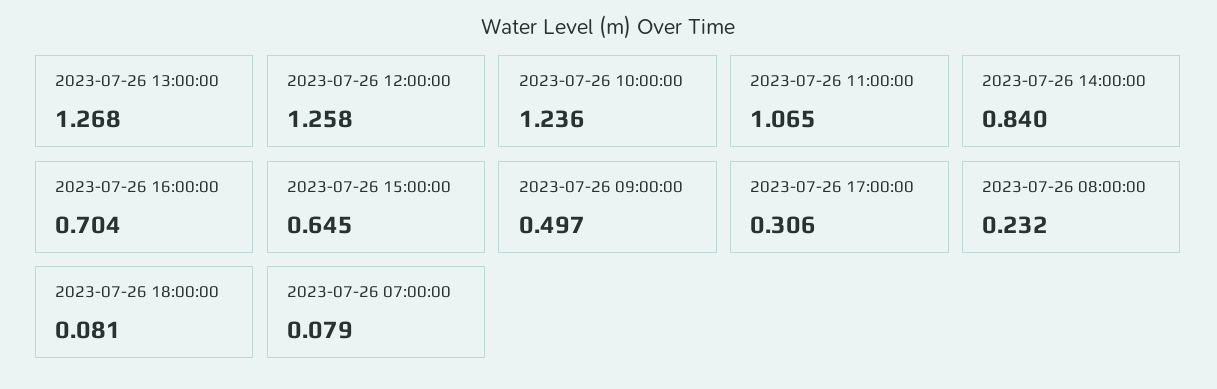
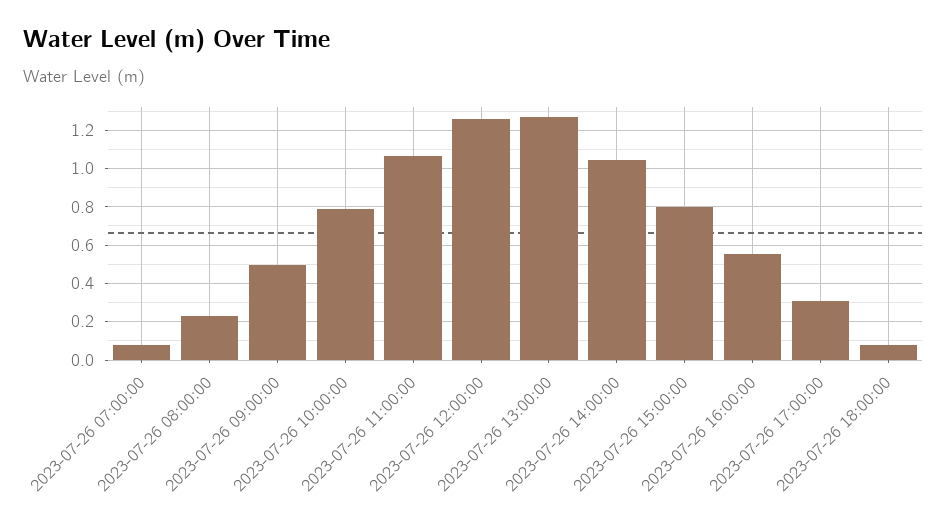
2023-07-26 10:00:00: 1.236 -> 0.8
2023-07-26 14:00:00: 0.84 -> 1.05
2023-07-26 16:00:00: 0.704 -> 0.55
2023-07-26 15:00:00: 0.645 -> 0.8

